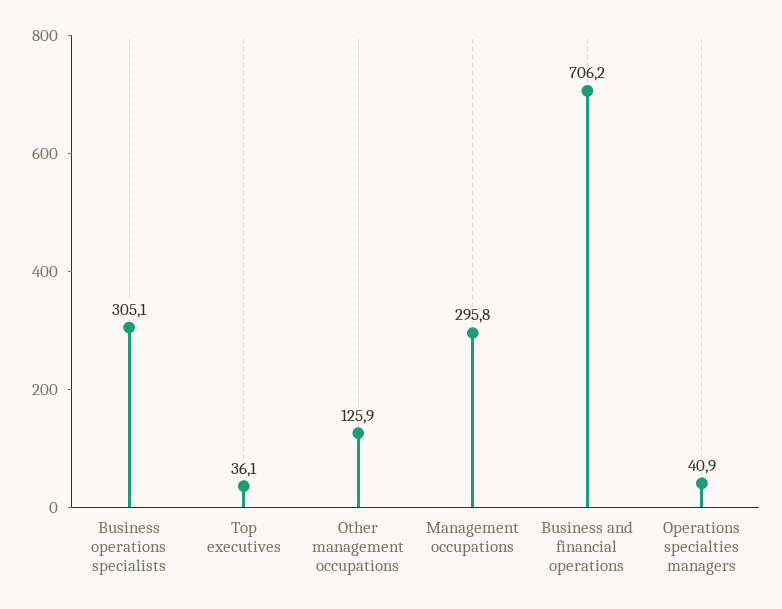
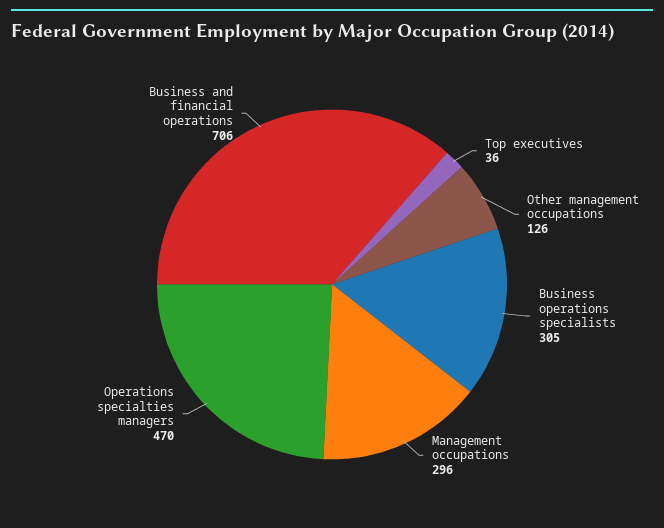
Operations specialties managers: 40.9 -> 470

